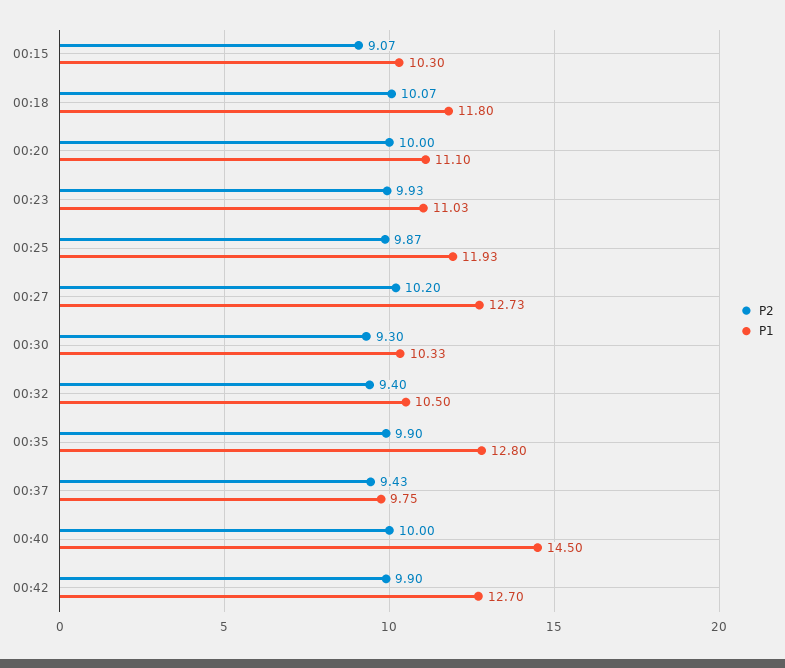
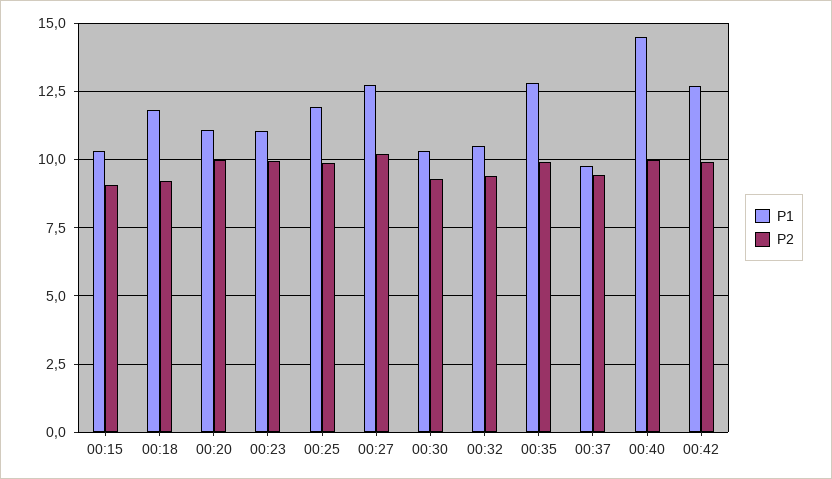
P2, 00:18: 10.07 -> 9.25

